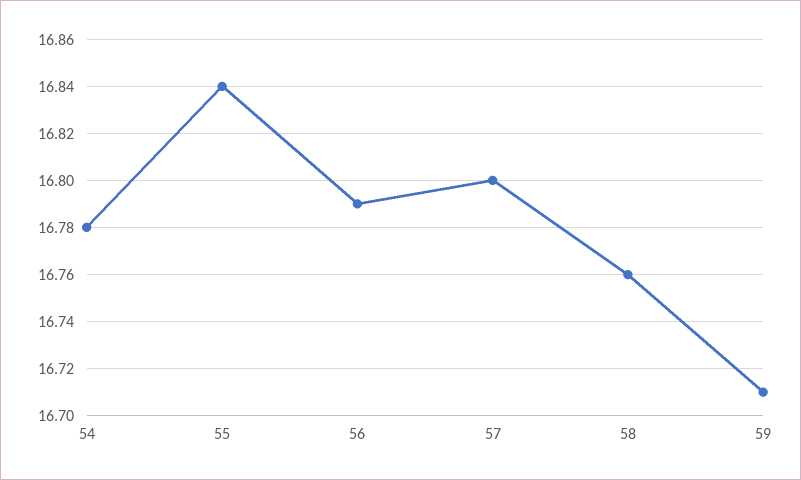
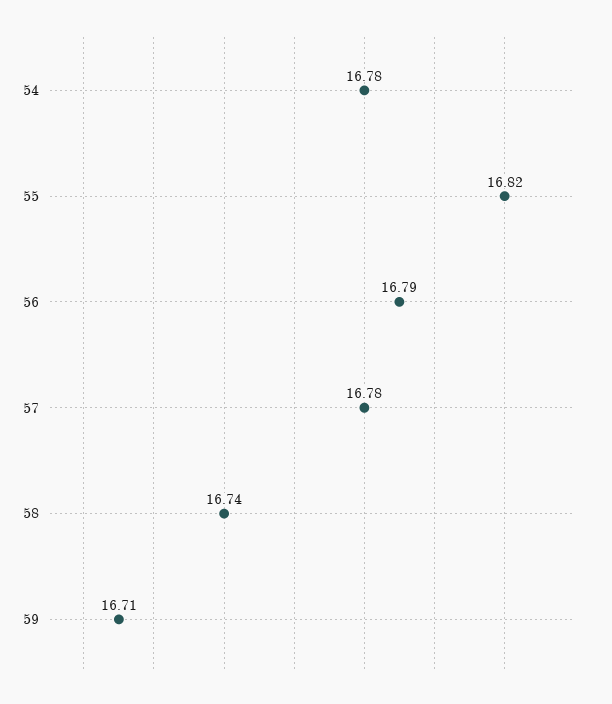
55: 16.84 -> 16.82
57: 16.8 -> 16.78
58: 16.76 -> 16.74

